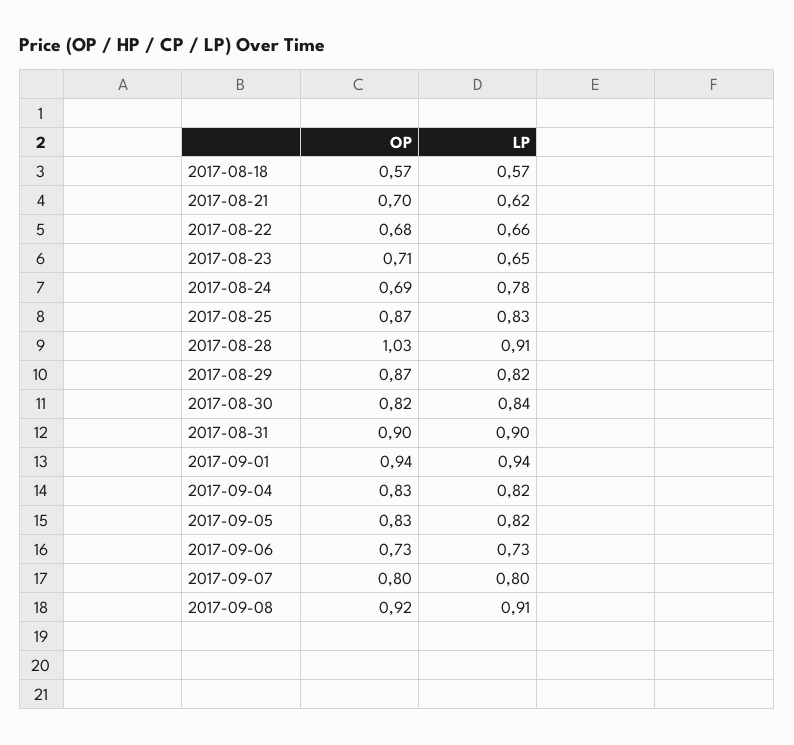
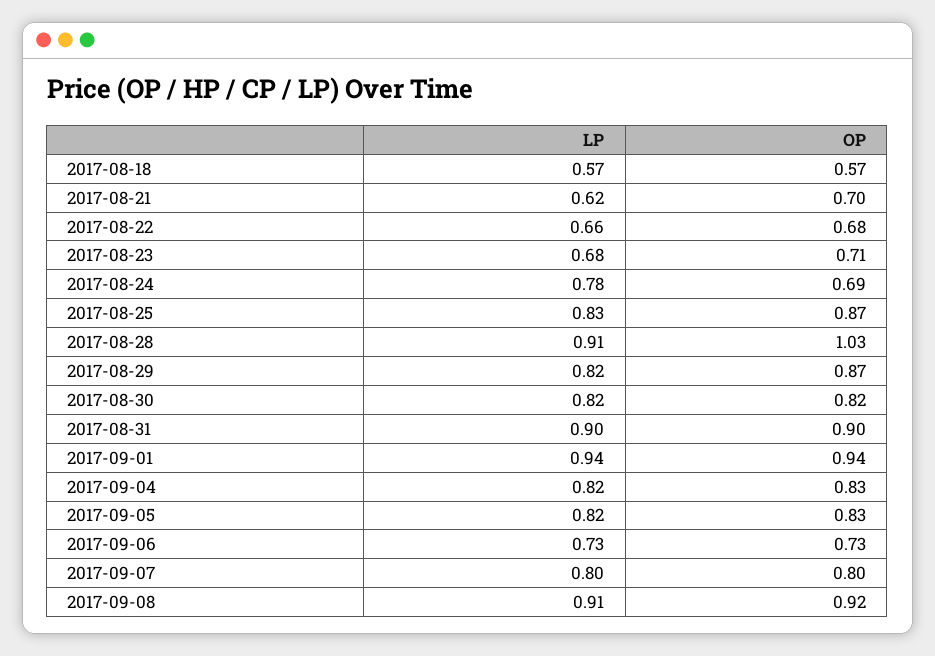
LP, 2017-08-23: 0.65 -> 0.68
LP, 2017-08-30: 0.84 -> 0.82

